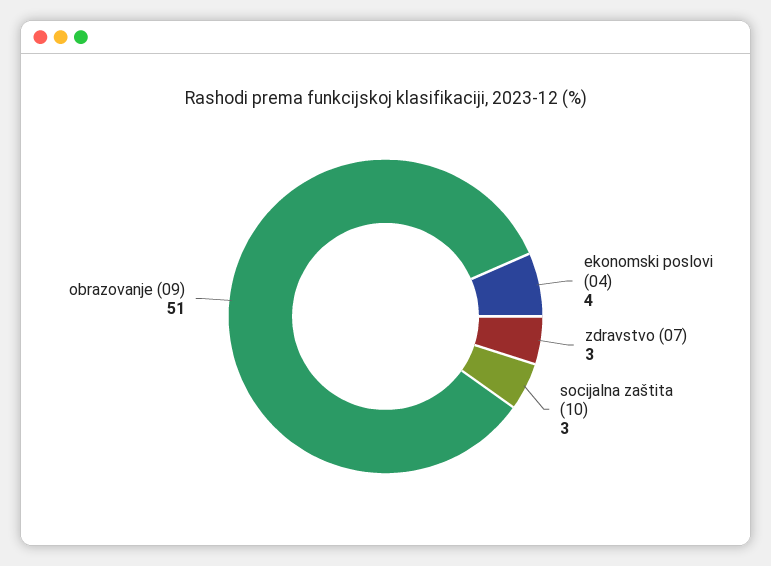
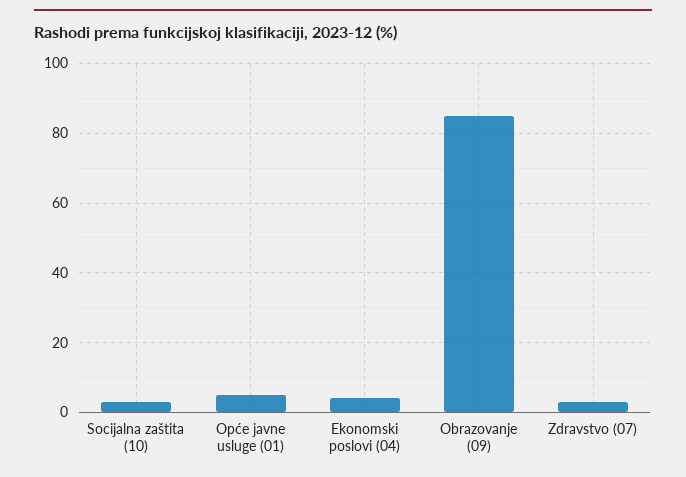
obrazovanje (09): 51 -> 85
Opće javne usluge (01): none -> 5

